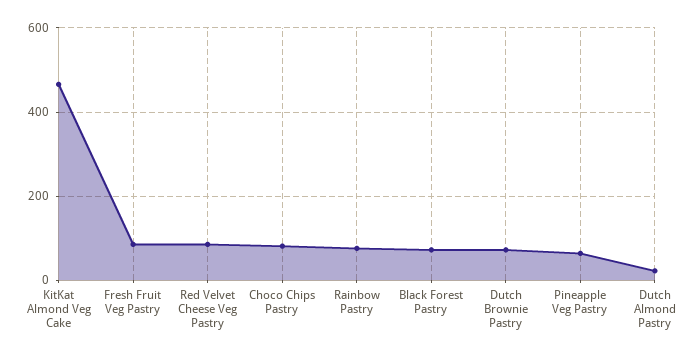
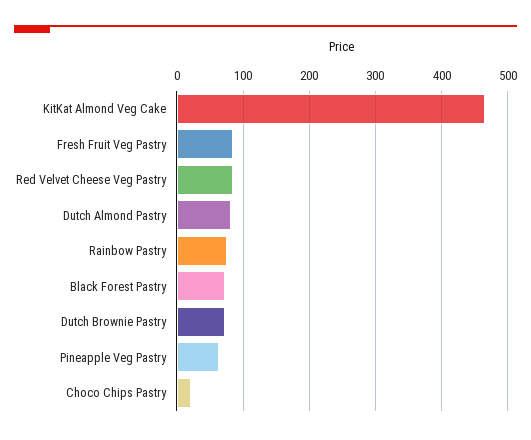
Choco Chips Pastry: 80 -> 20
Dutch Almond Pastry: 20 -> 80

